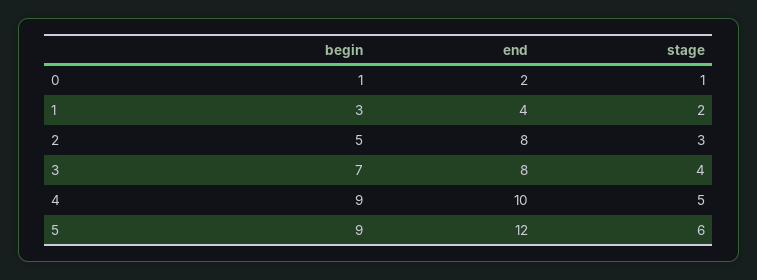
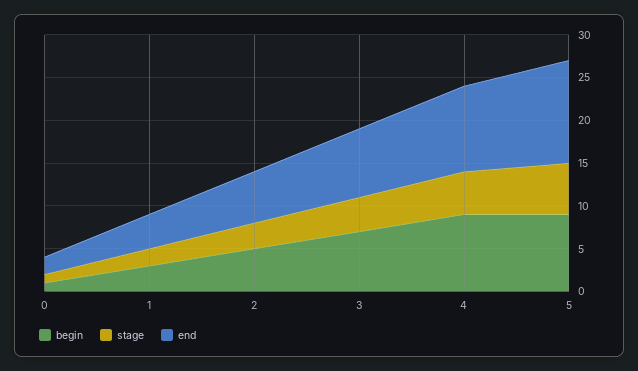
end, 2: 8 -> 6

